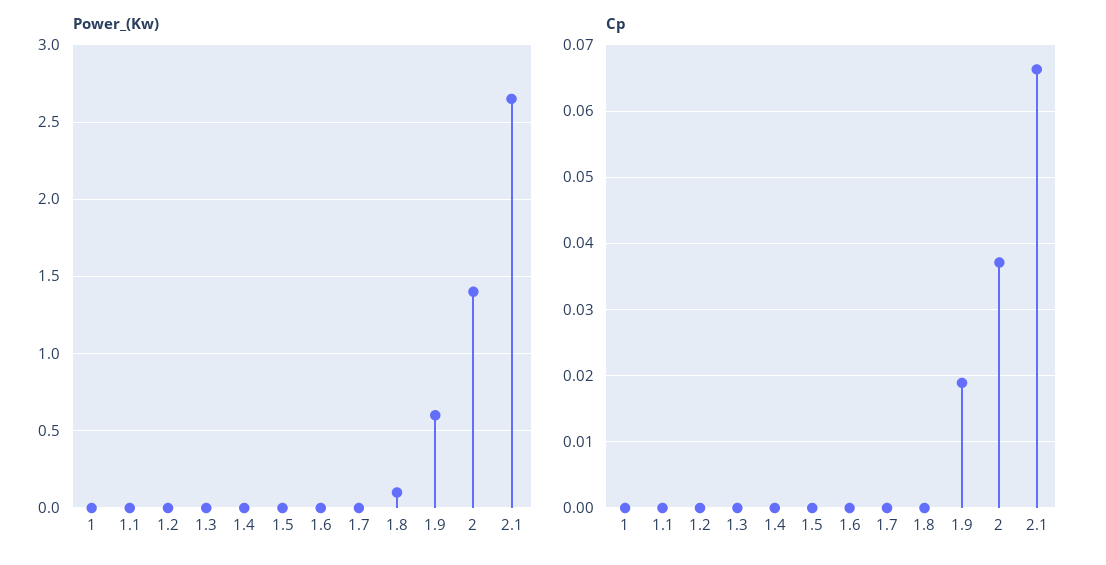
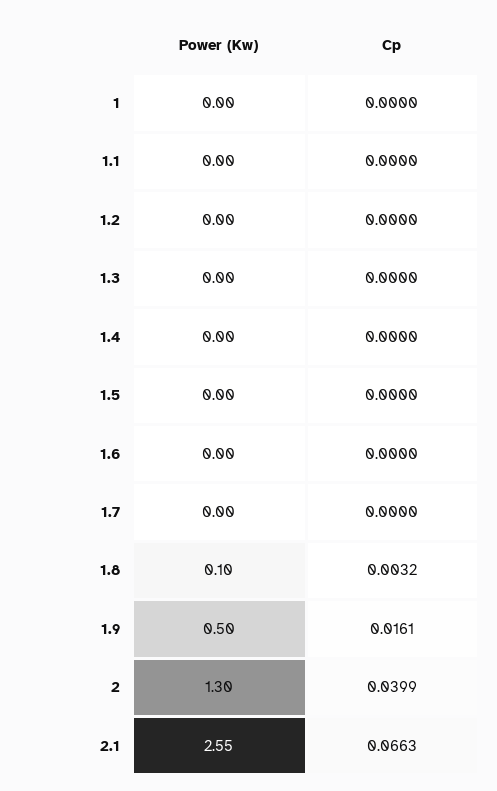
Power_(Kw), 1.9: 0.6 -> 0.5
Power_(Kw), 2: 1.4 -> 1.3
Power_(Kw), 2.1: 2.65 -> 2.55
Cp, 1.8: 0 -> 0.0032
Cp, 1.9: 0.019 -> 0.0161
Cp, 2: 0.037 -> 0.0399

